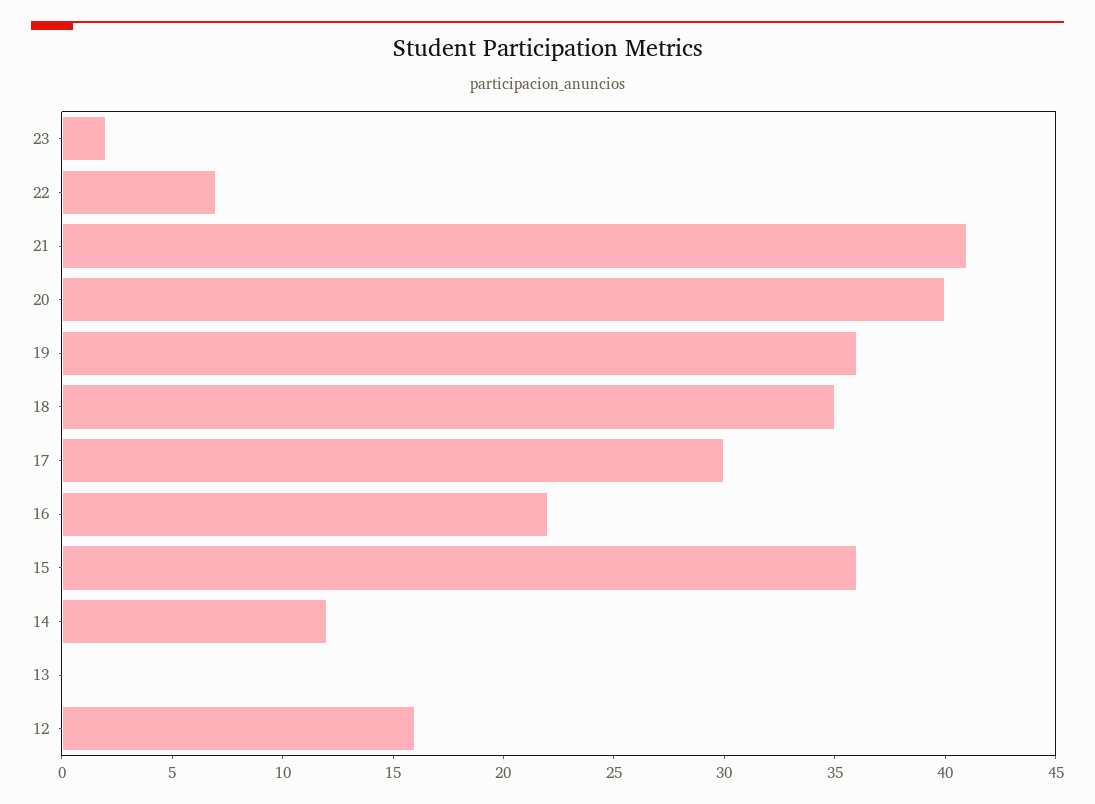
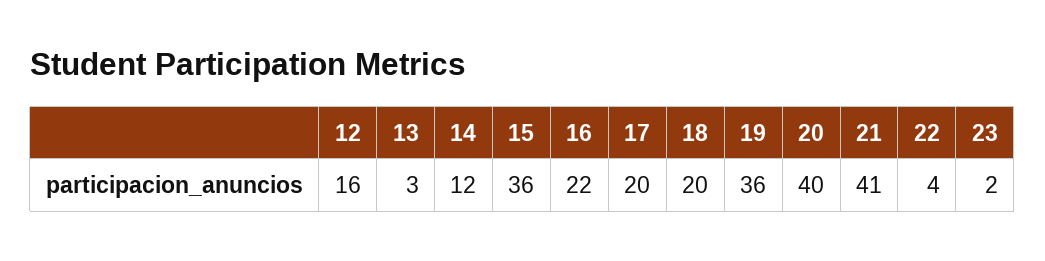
22: 7 -> 4
18: 35 -> 20
17: 30 -> 20
13: 0 -> 3

